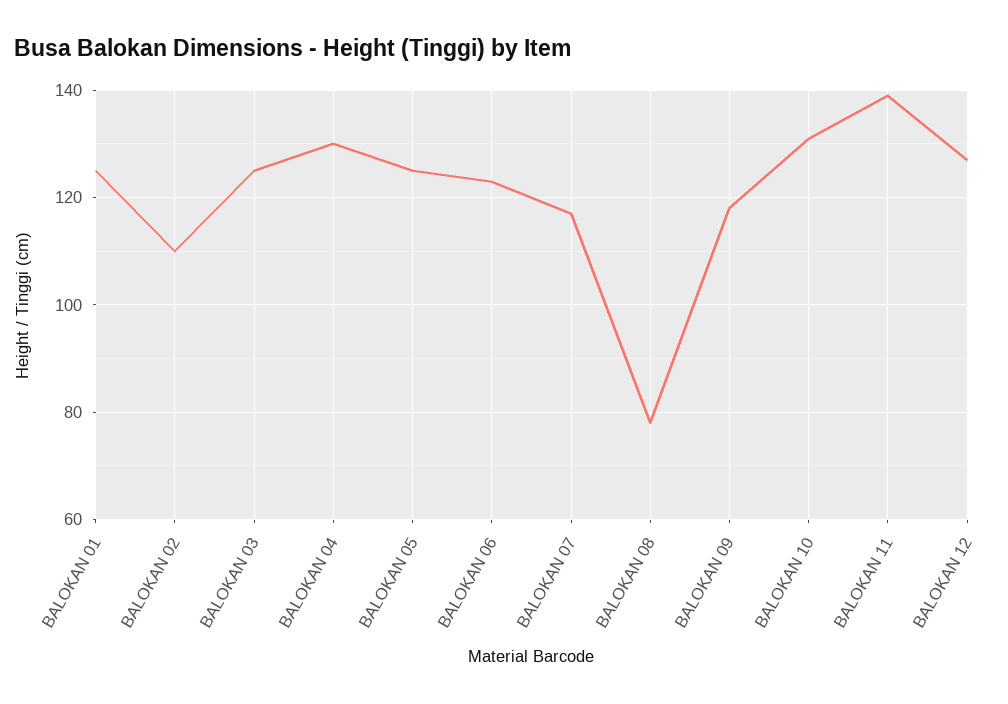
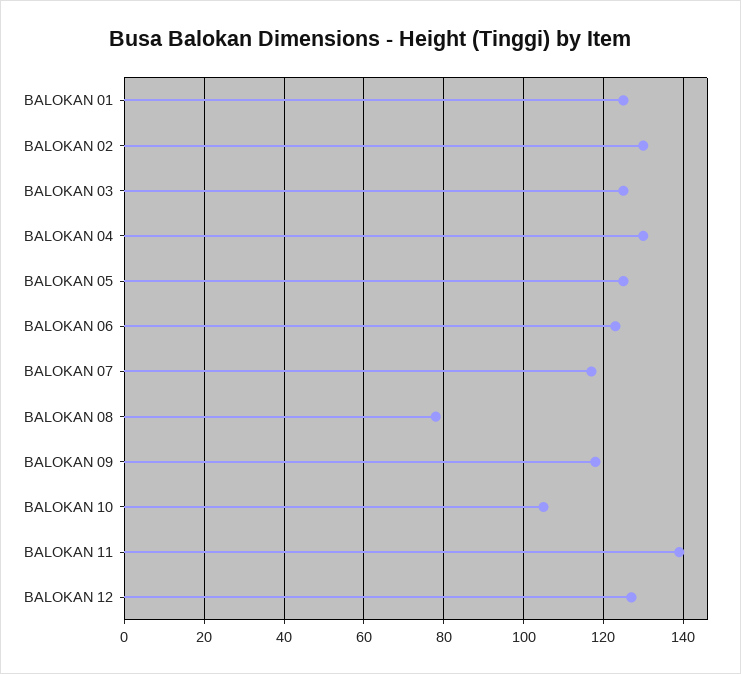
BALOKAN 02: 110 -> 130
BALOKAN 10: 130 -> 105

